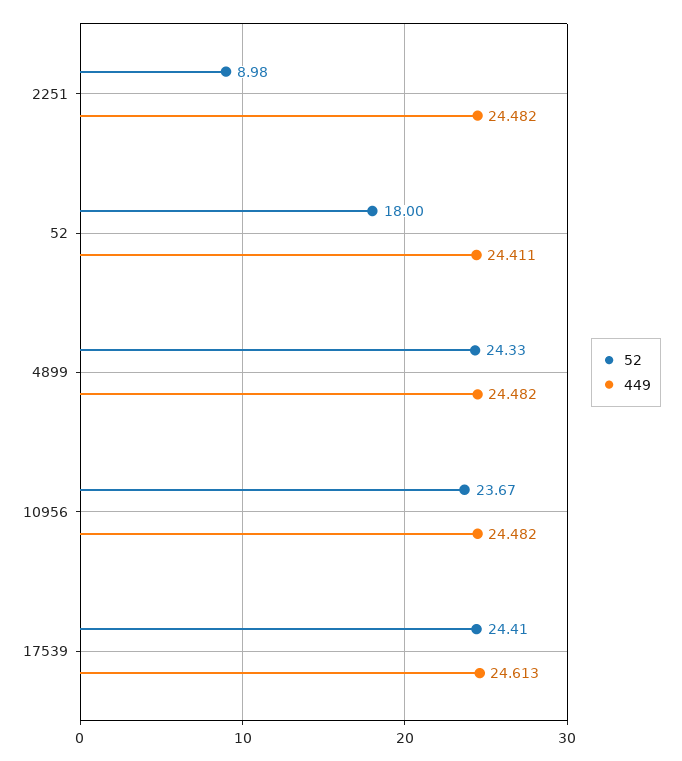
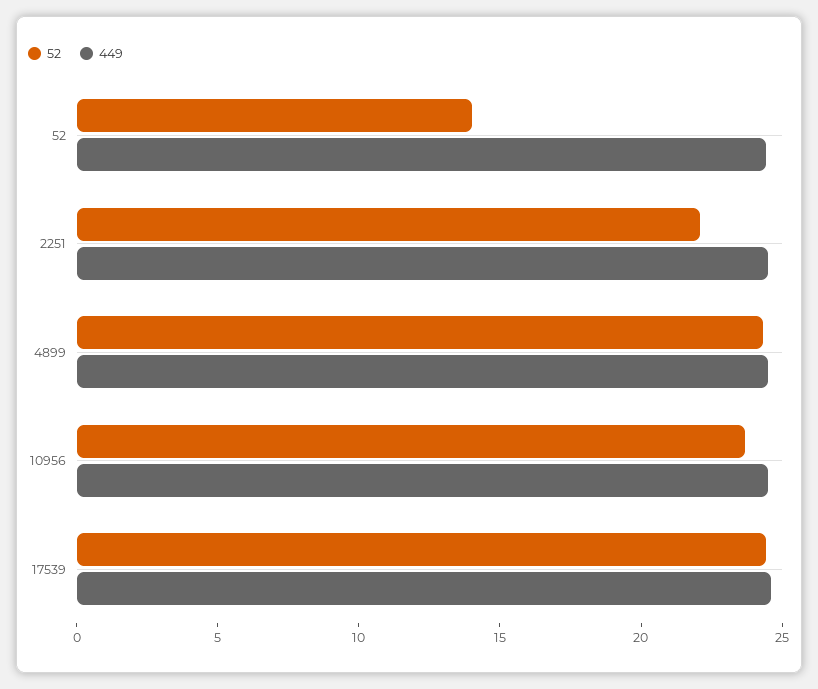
52, 2251: 8.98 -> 22
52, 52: 18 -> 14

